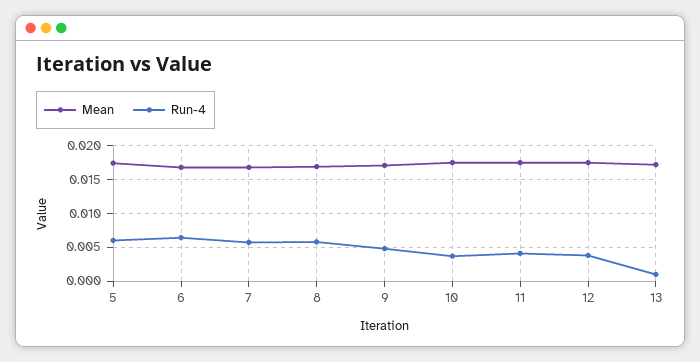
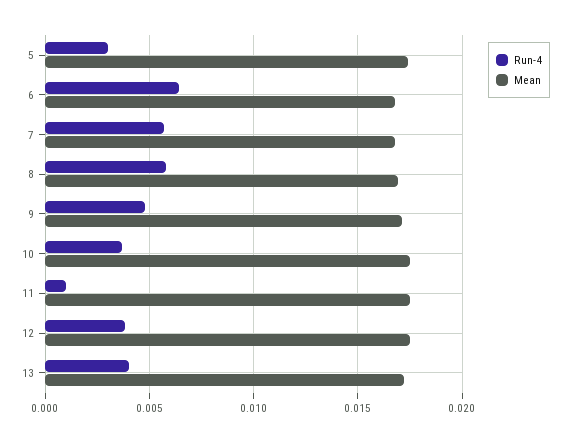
Run-4, 5: 0.006 -> 0.003
Run-4, 11: 0.004 -> 0.001
Run-4, 13: 0.001 -> 0.004

